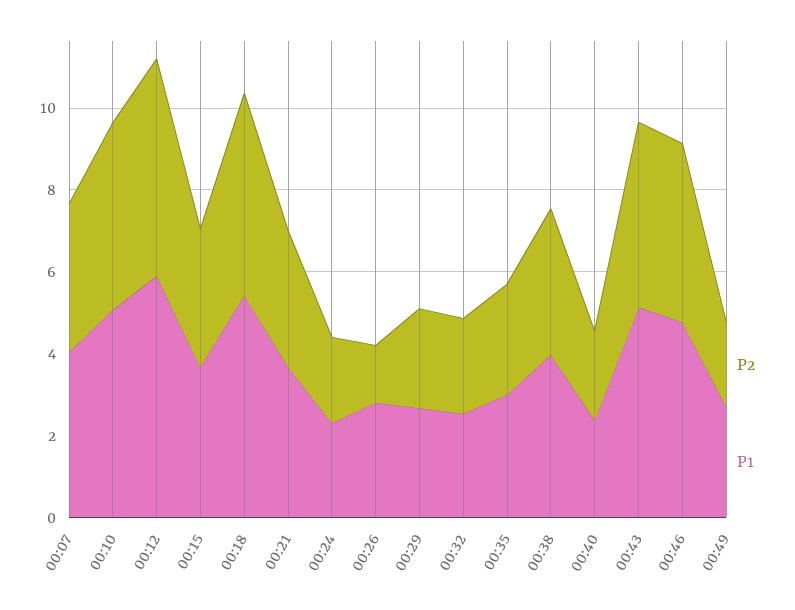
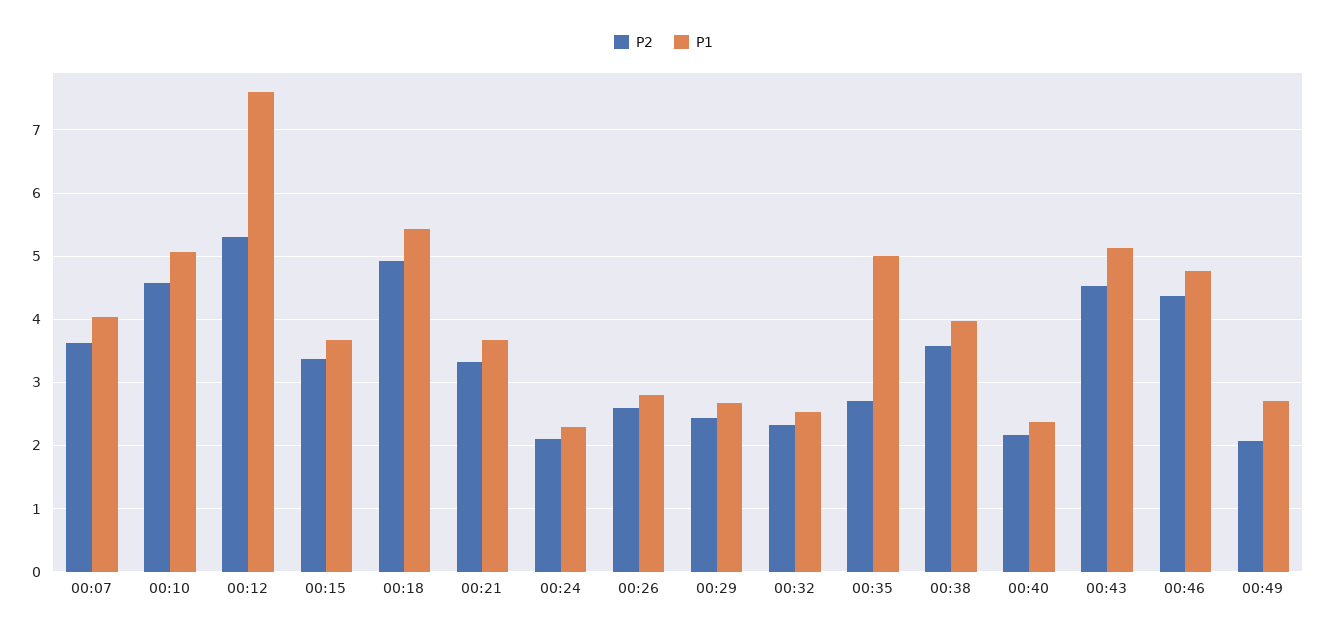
P1, 00:12: 6 -> 7.6
P2, 00:26: 1.5 -> 2.6
P1, 00:35: 3 -> 5

